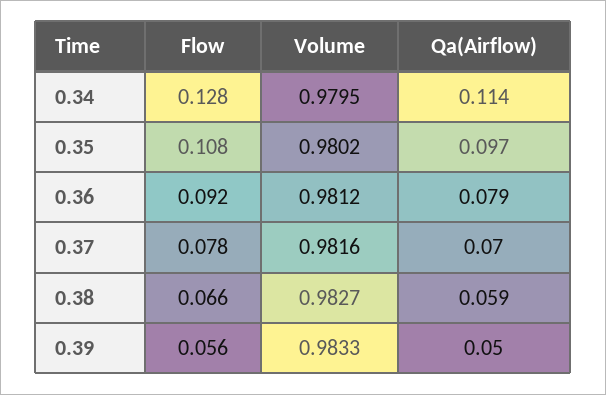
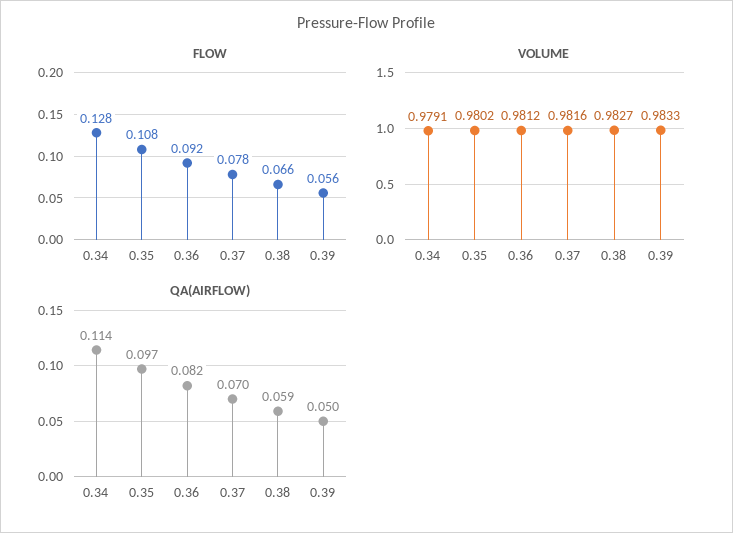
Volume, 0.34: 0.9795 -> 0.9791
Qa(Airflow), 0.36: 0.079 -> 0.082

